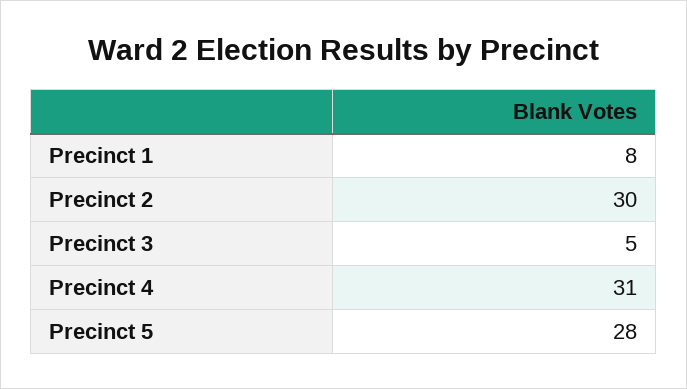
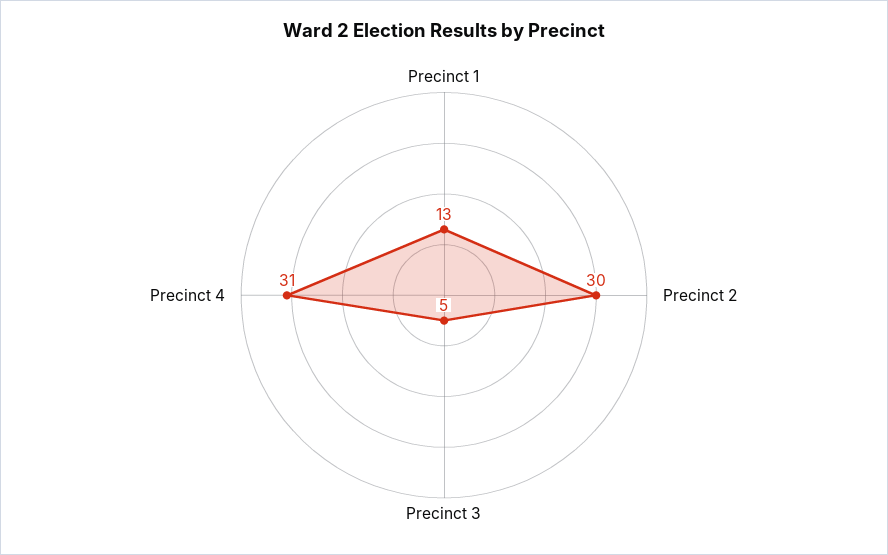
Precinct 1: 8 -> 13
Precinct 5: 28 -> none

